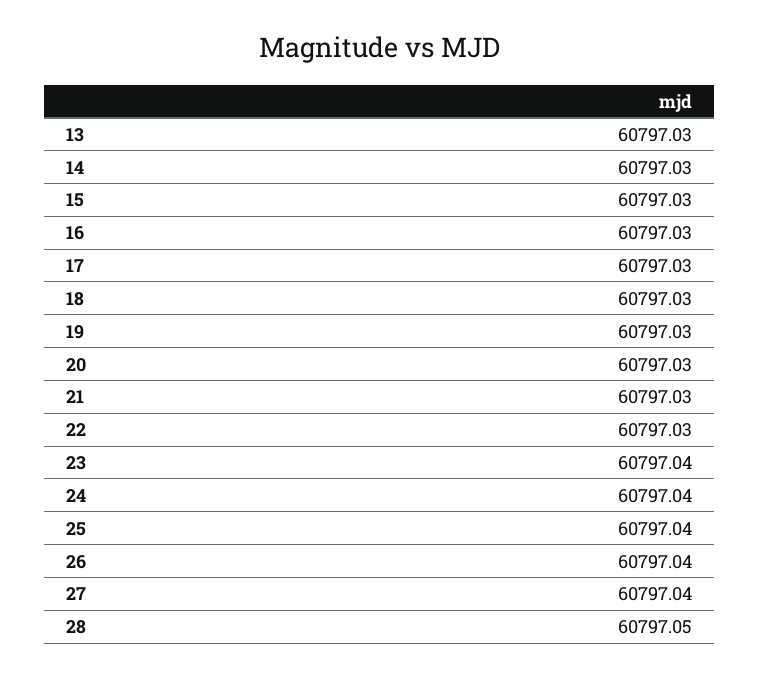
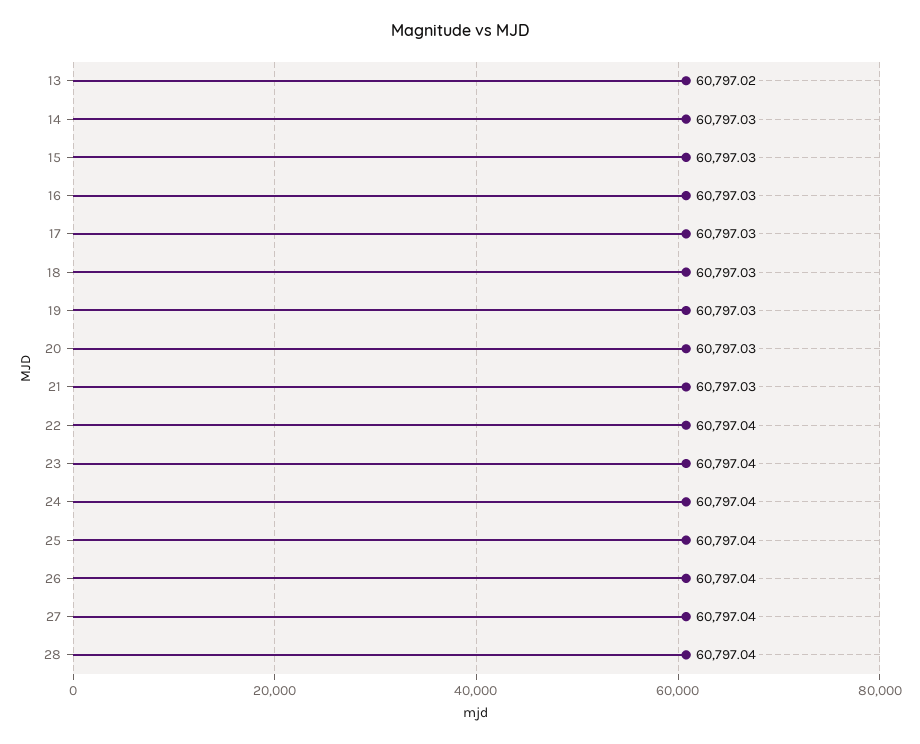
13: 60797.03 -> 60797.02
22: 60797.03 -> 60797.04
28: 60797.05 -> 60797.04

